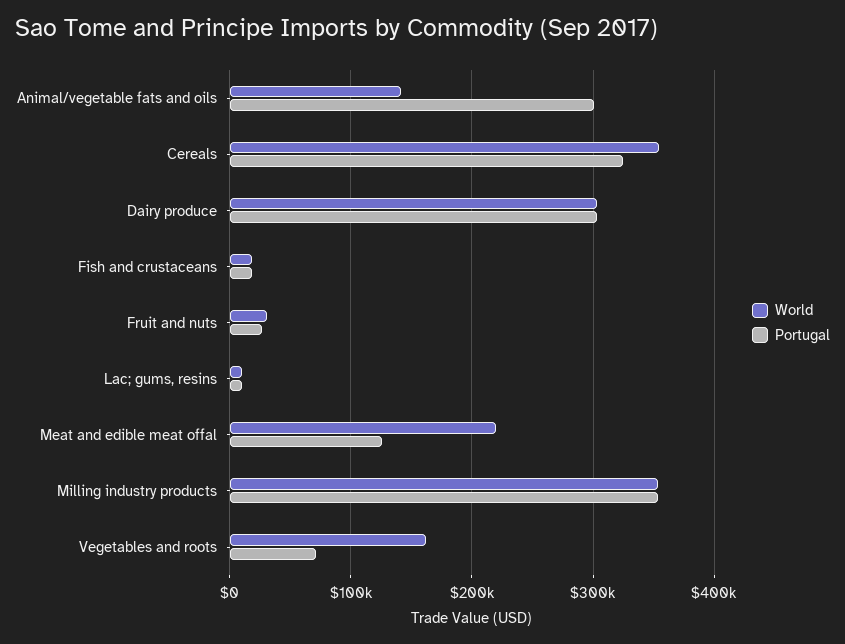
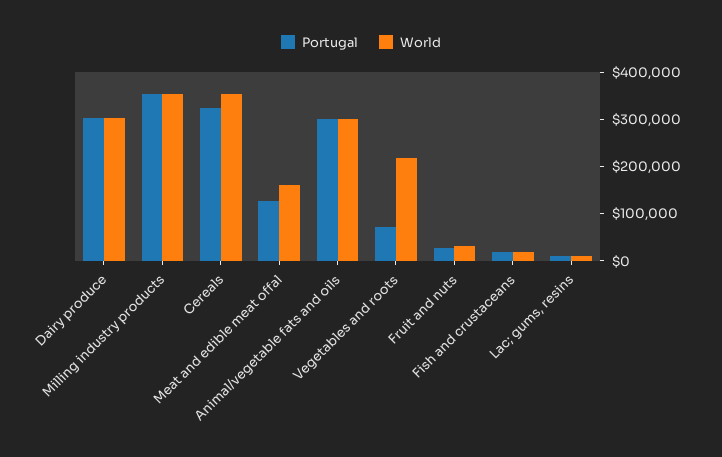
World, Animal/vegetable fats and oils: 140000 -> 300000
World, Meat and edible meat offal: 220000 -> 160000
World, Vegetables and roots: 160000 -> 220000

